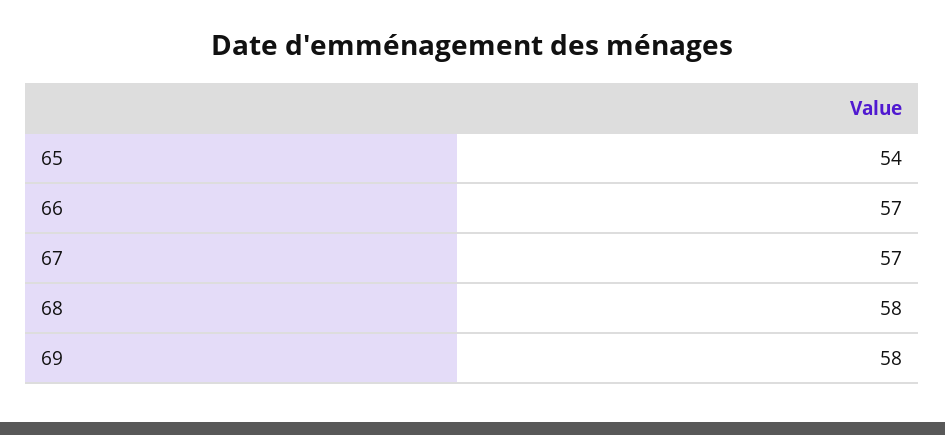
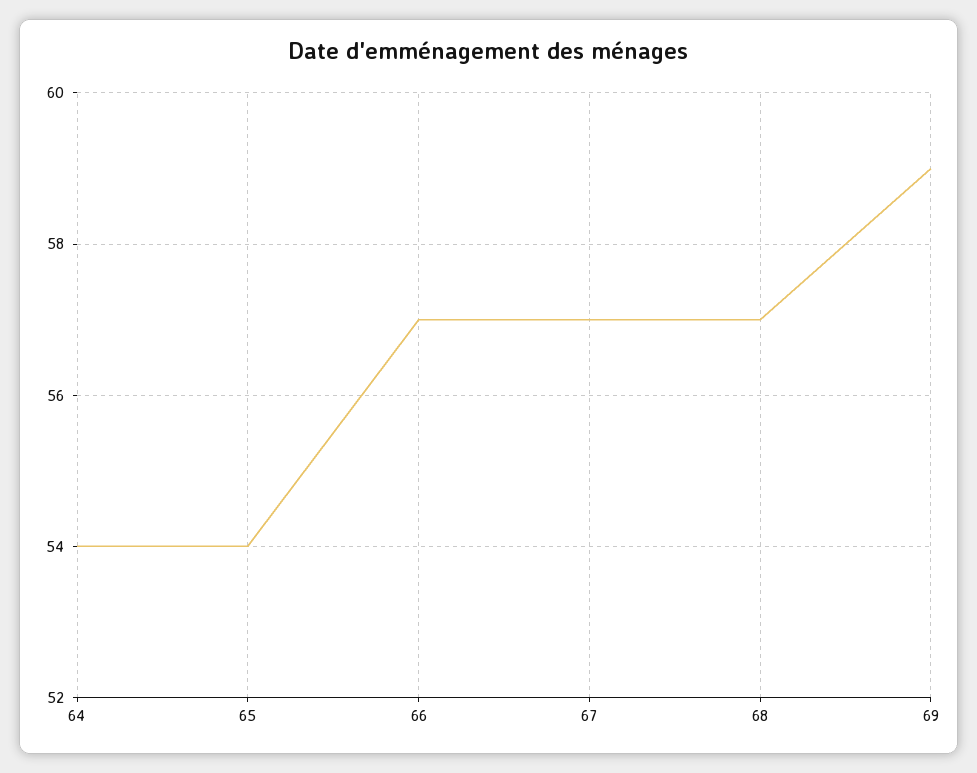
68: 58 -> 57
69: 58 -> 59
64: none -> 54

